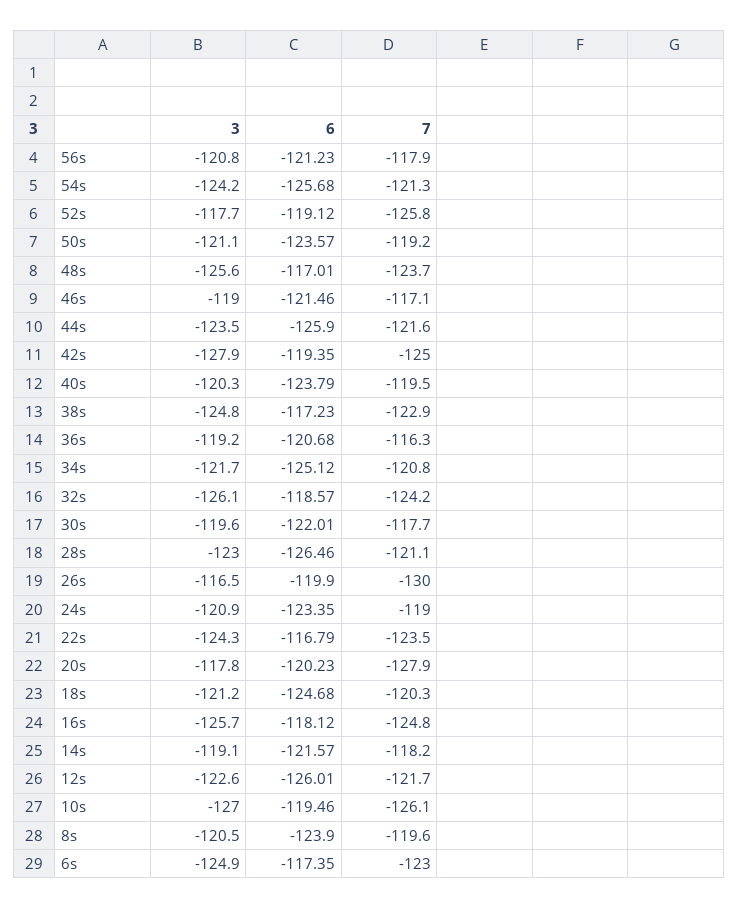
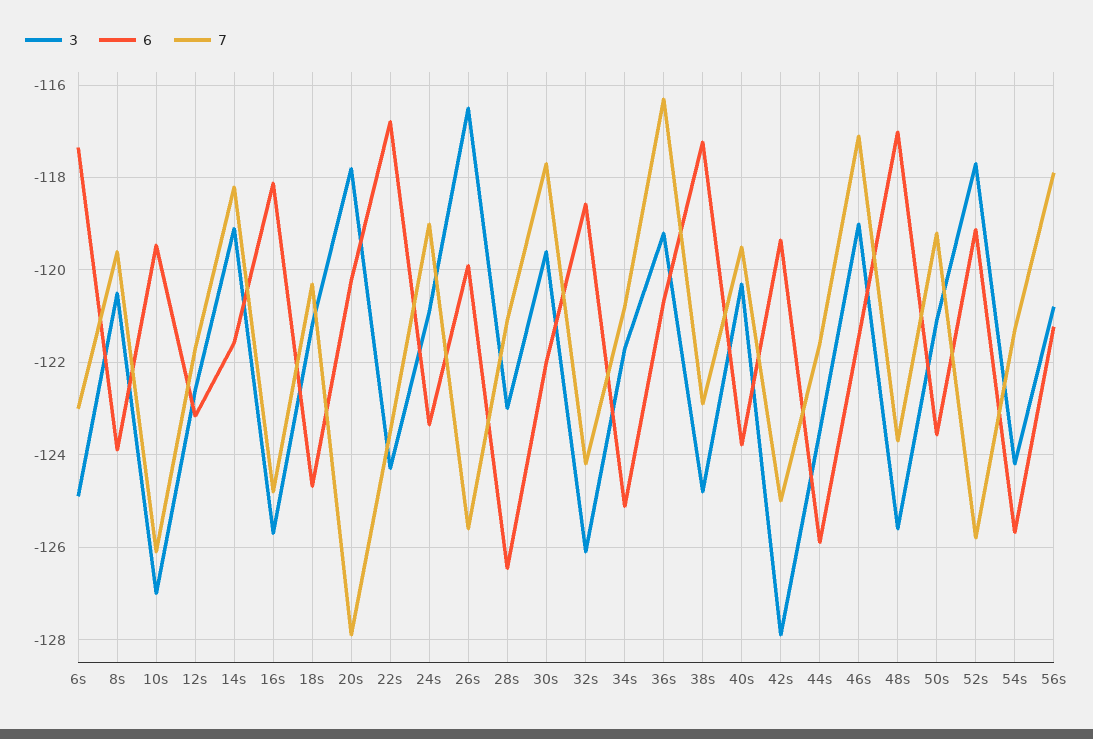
7, 26s: -130 -> -125.6
6, 12s: -126.01 -> -123.2

